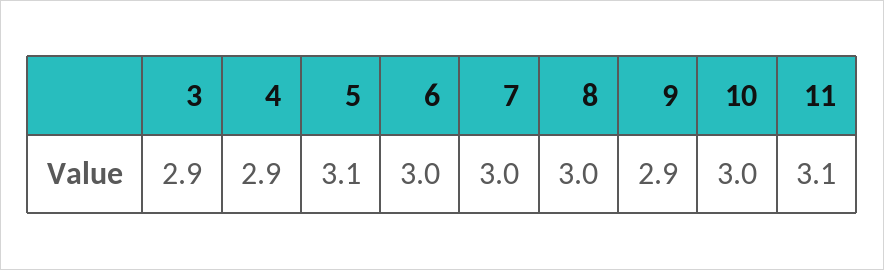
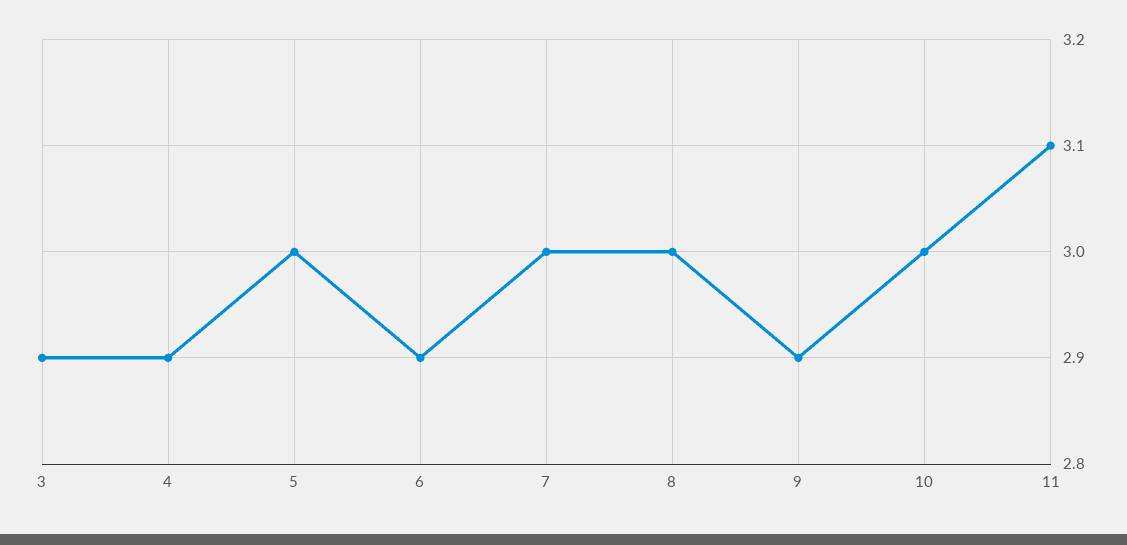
5: 3.1 -> 3
6: 3 -> 2.9

